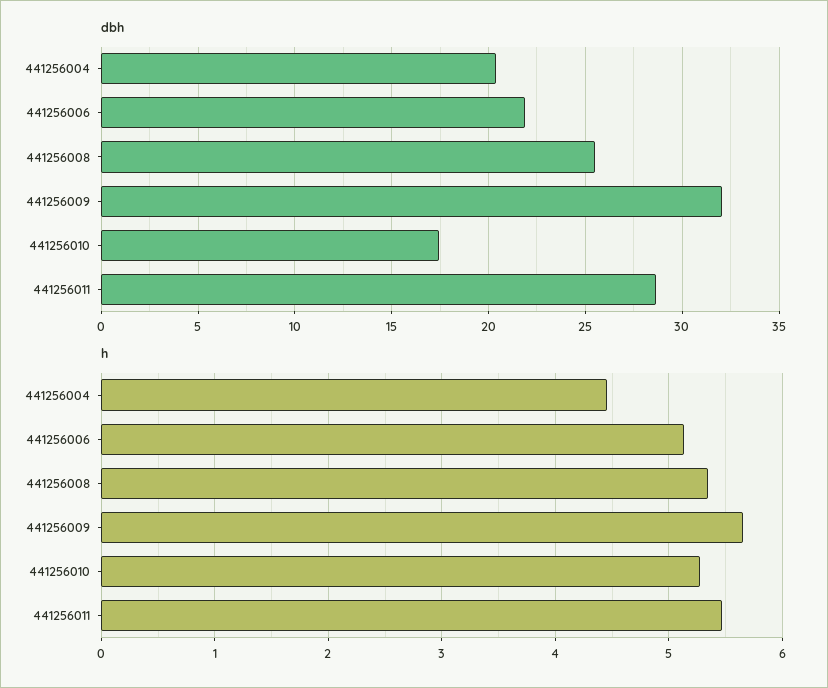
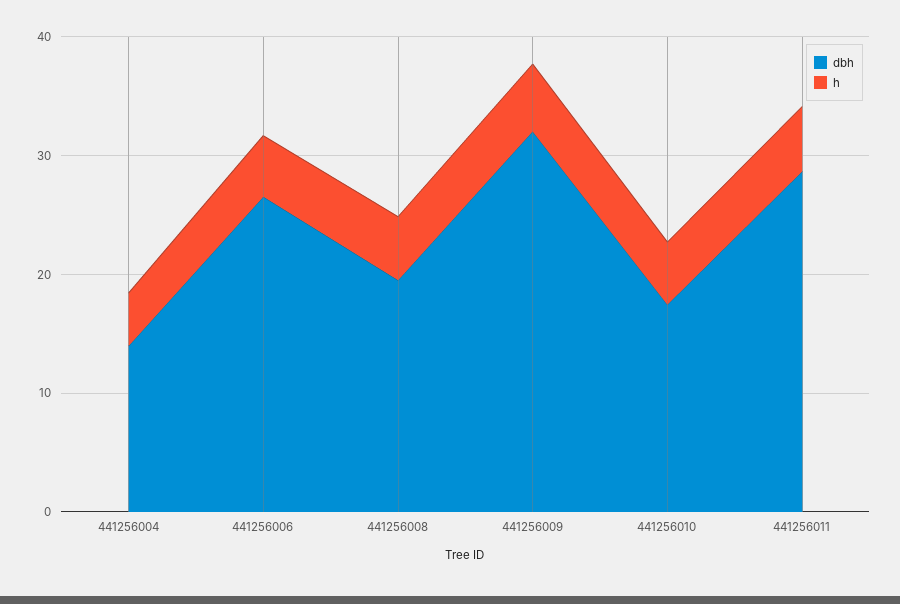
dbh, 441256004: 20.5 -> 14
dbh, 441256006: 22 -> 26
dbh, 441256008: 25.5 -> 20

